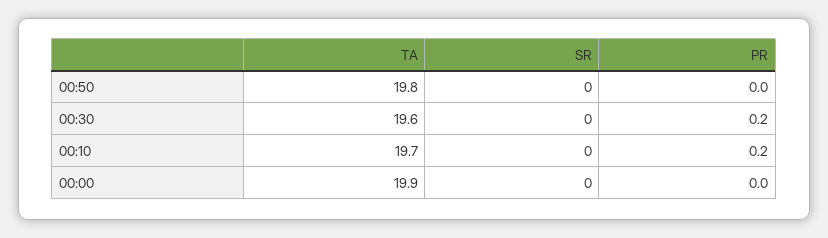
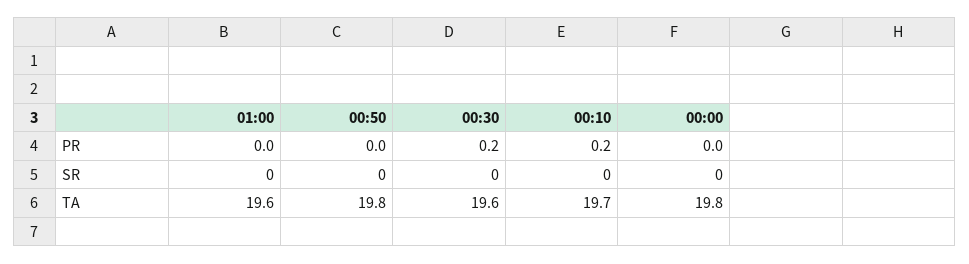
TA, 00:00: 19.9 -> 19.8
PR, 01:00: none -> 0
SR, 01:00: none -> 0
TA, 01:00: none -> 19.6

